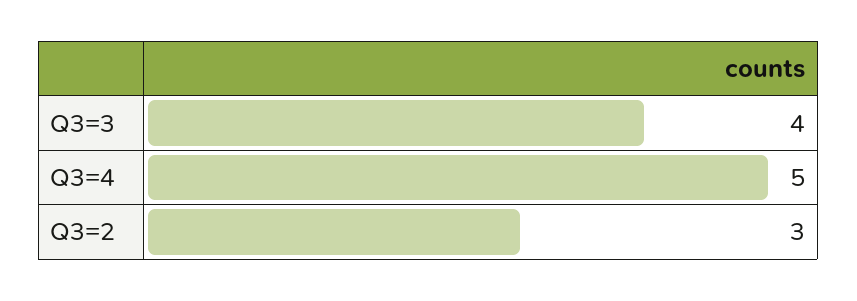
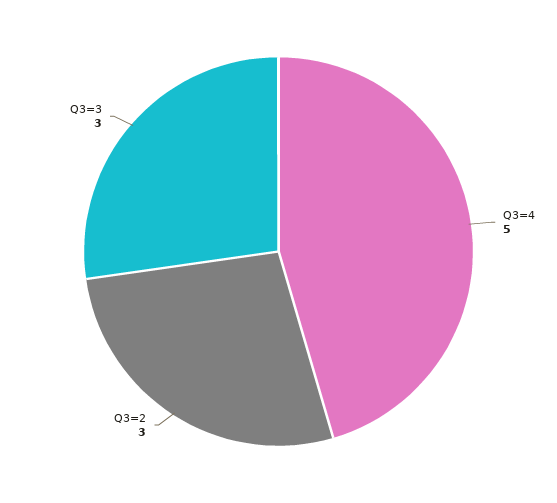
Q3=3: 4 -> 3

